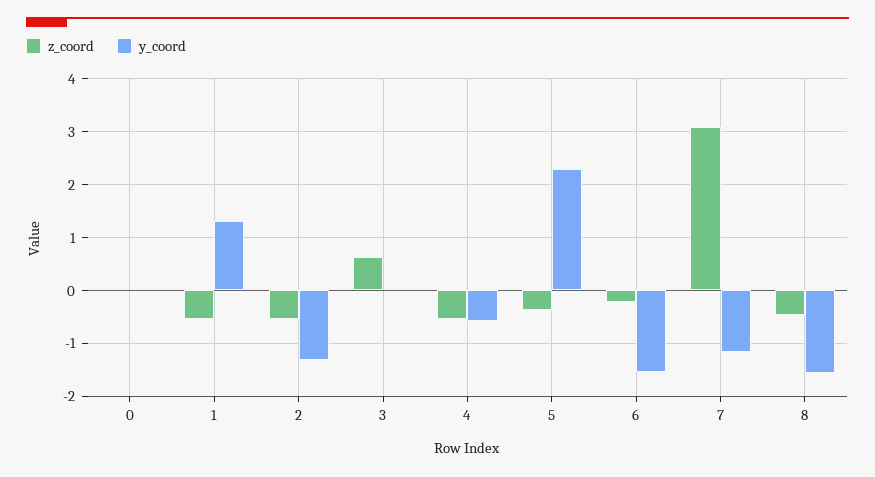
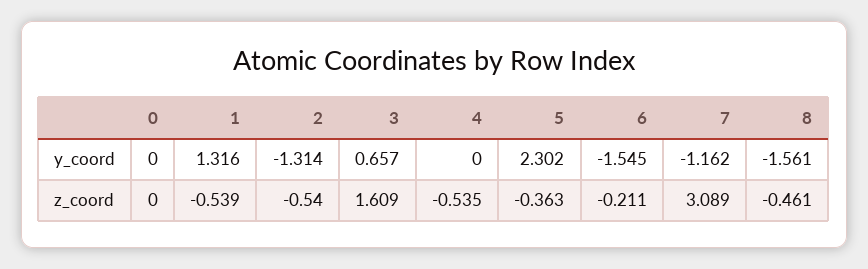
z_coord, 3: 0.6 -> 1.609
y_coord, 3: 0 -> 0.657
y_coord, 4: -0.6 -> 0

